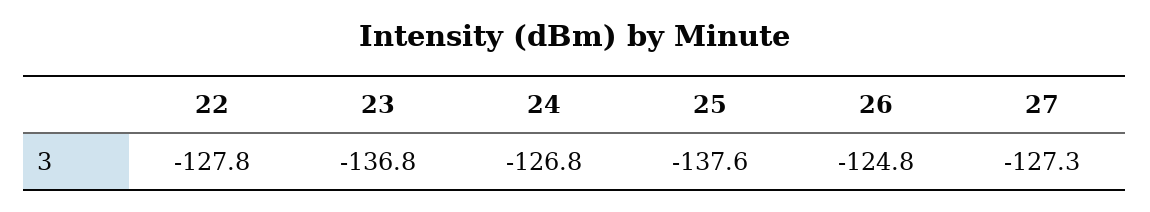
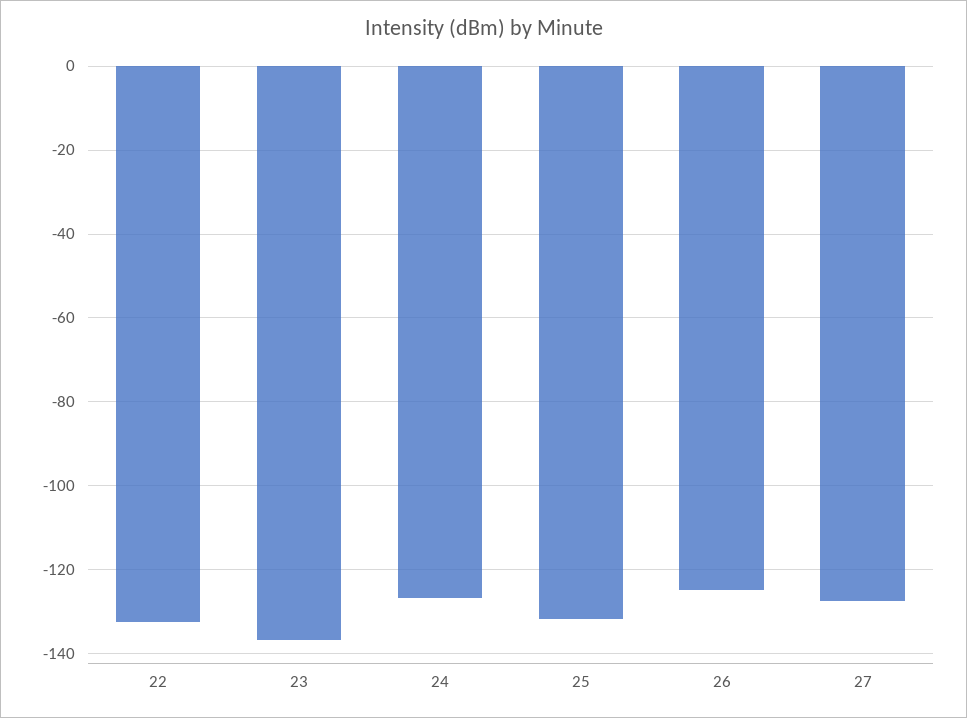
22: -127.8 -> -132
25: -137.6 -> -132

